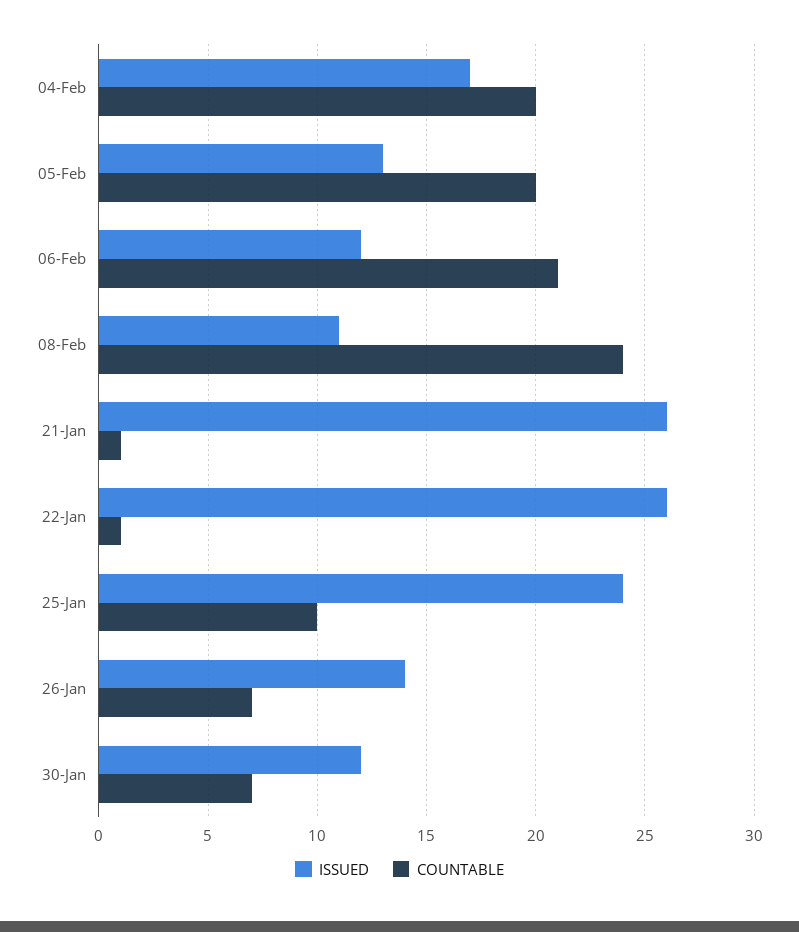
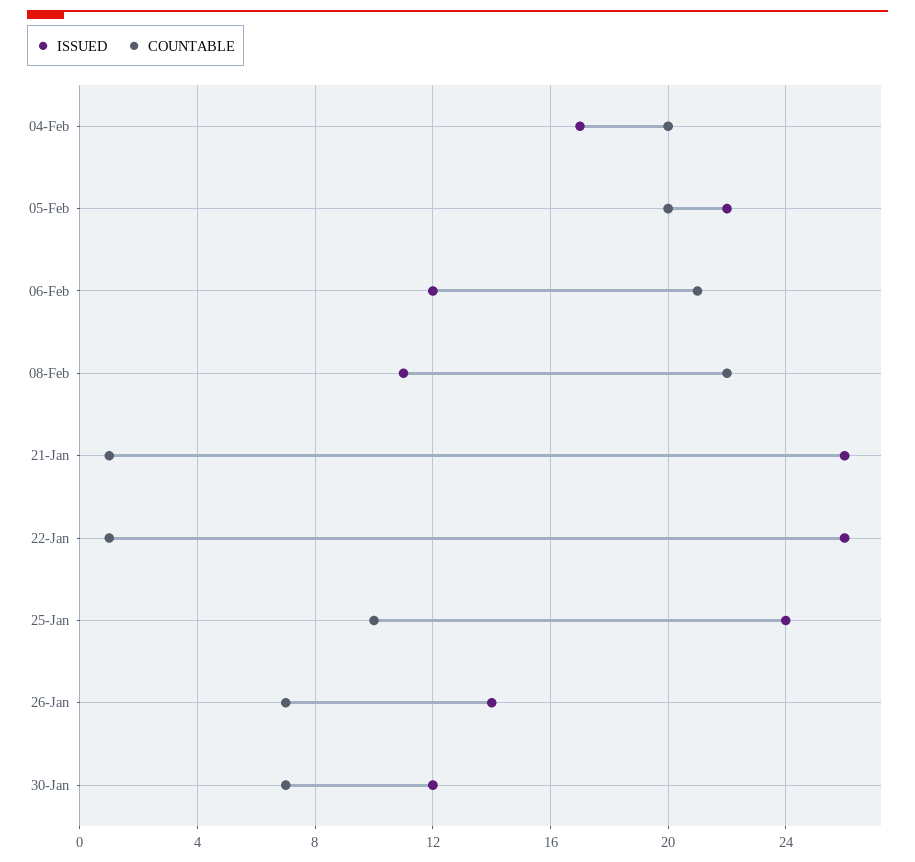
ISSUED, 05-Feb: 13 -> 22
COUNTABLE, 08-Feb: 24 -> 22

